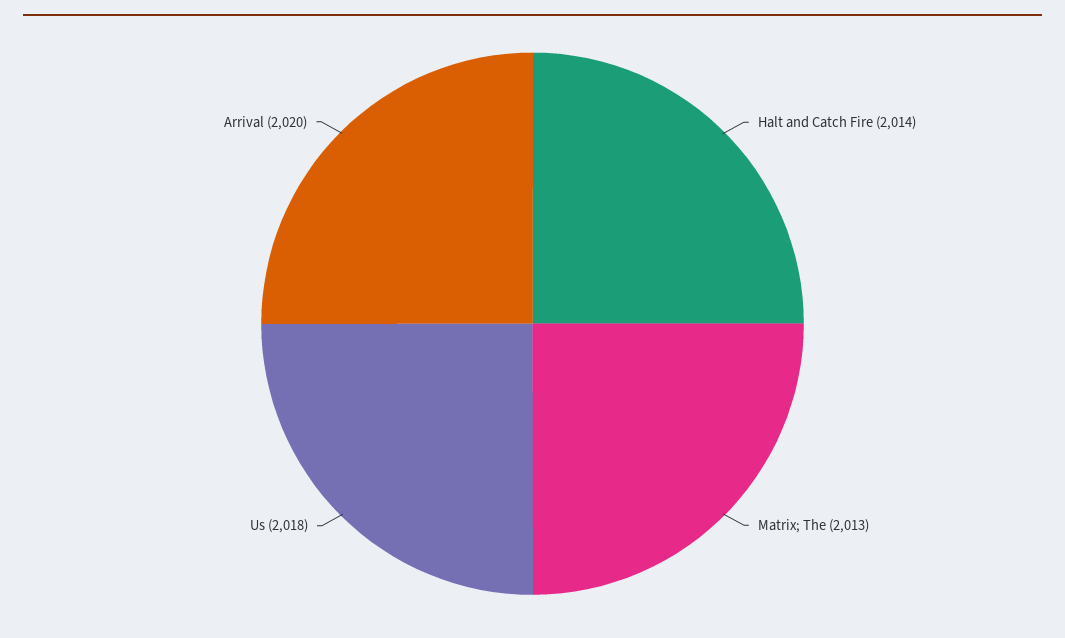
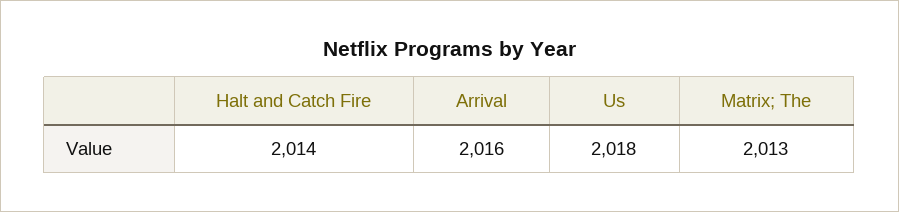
Arrival: 2020 -> 2016

